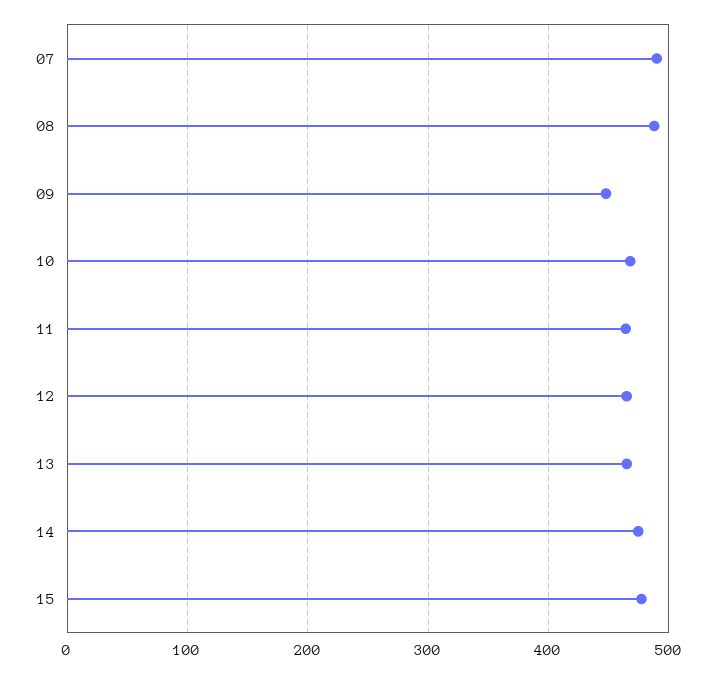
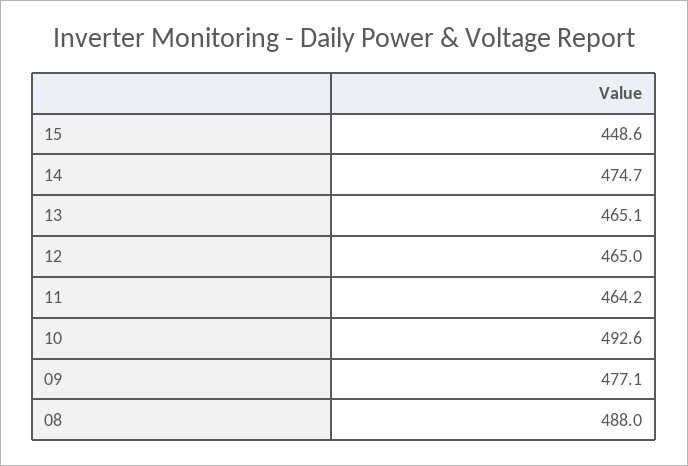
07: 490 -> none
09: 450 -> 477.1
10: 470 -> 492.6
15: 480 -> 448.6

